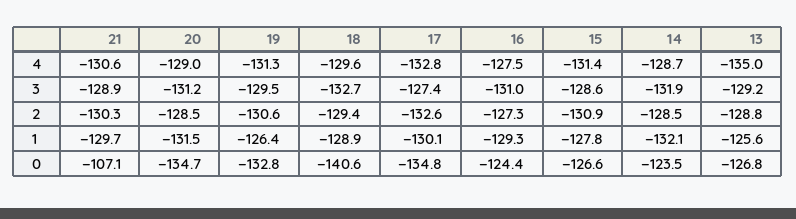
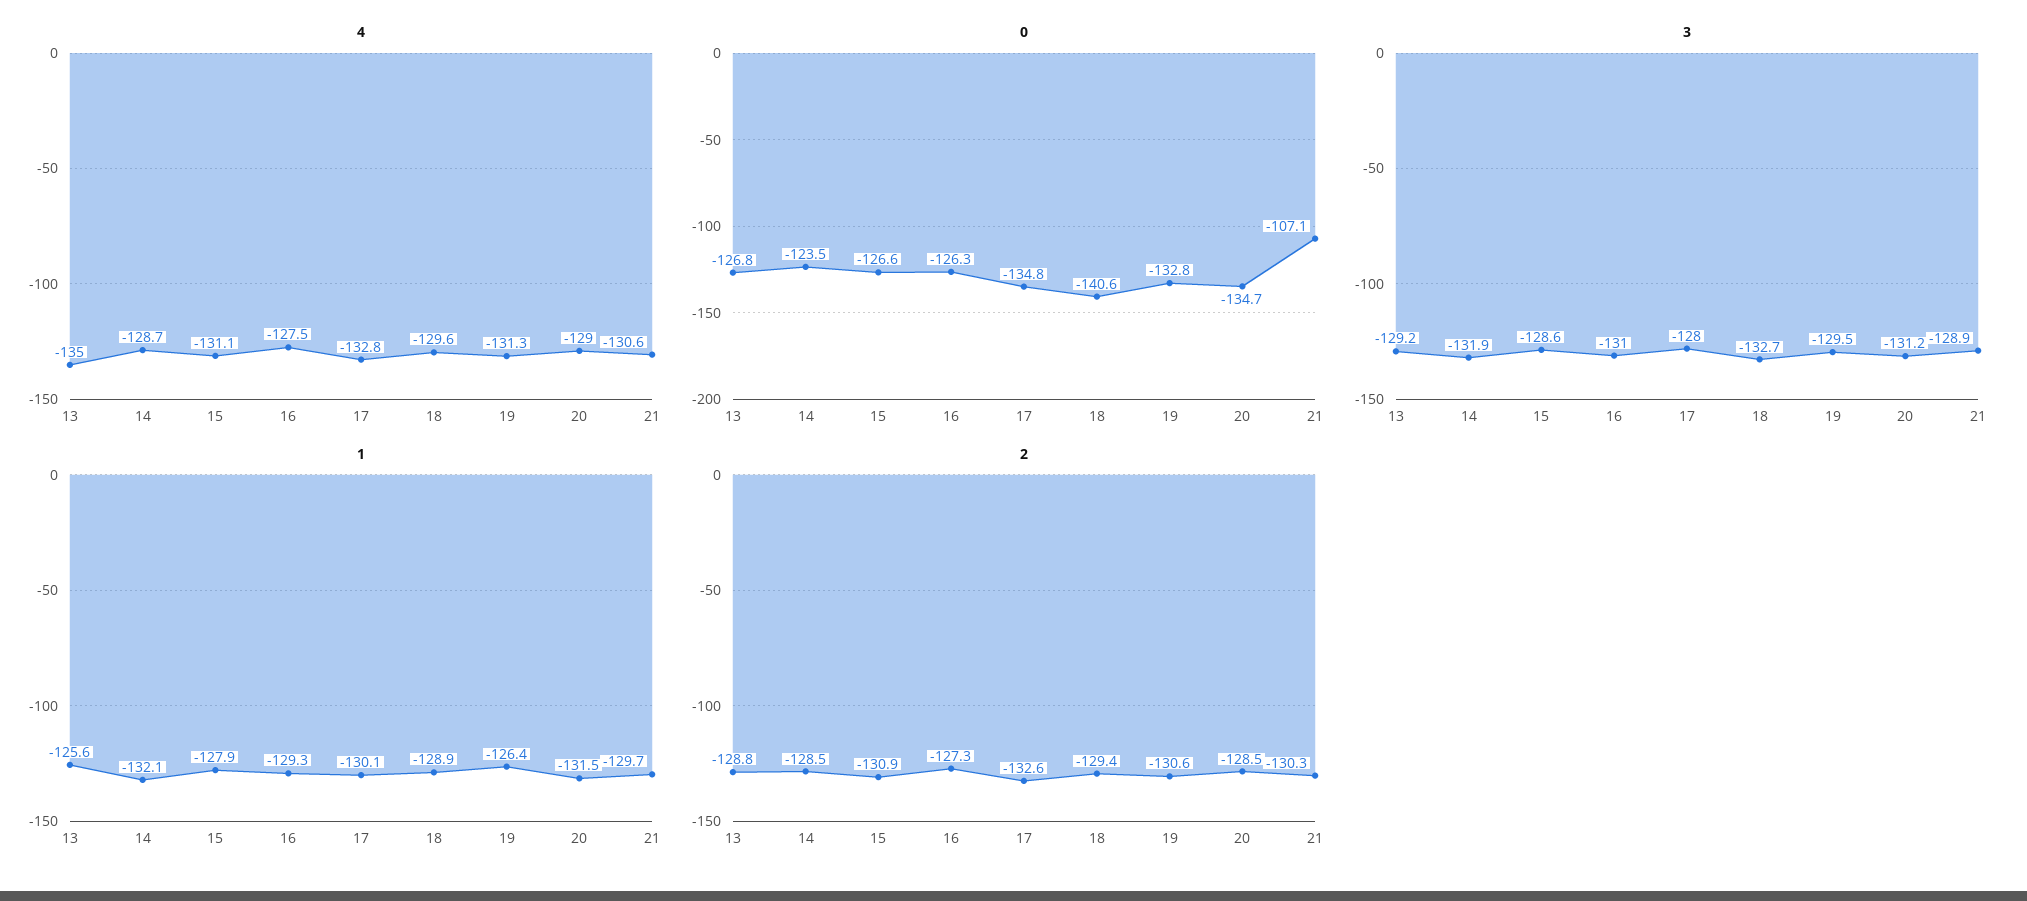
4, 15: -131.4 -> -131.1
3, 17: -127.4 -> -128
1, 15: -127.8 -> -127.9
0, 16: -124.4 -> -126.3

